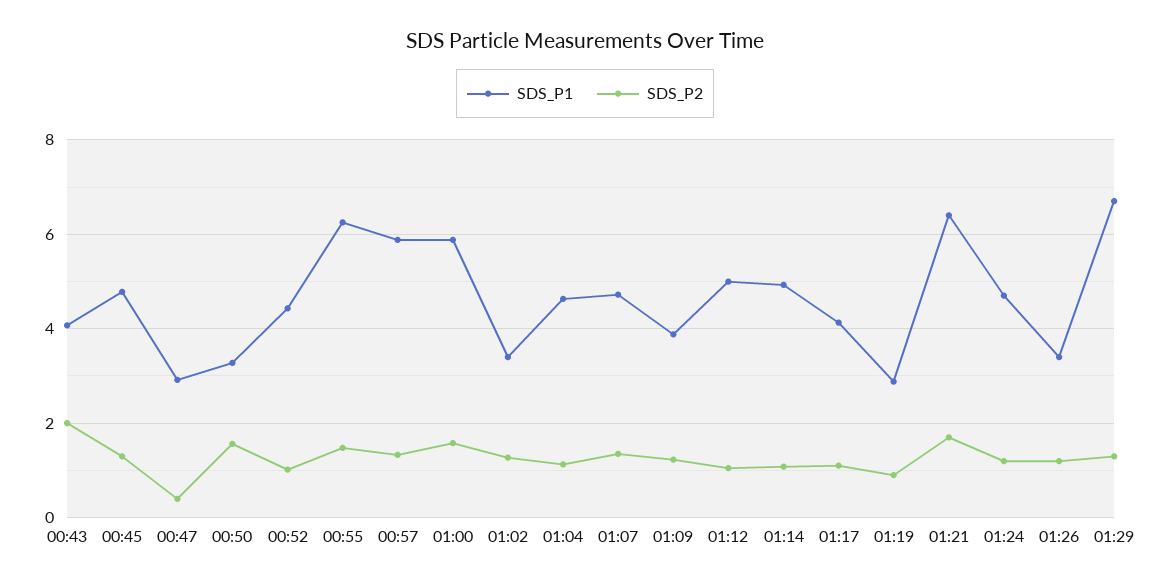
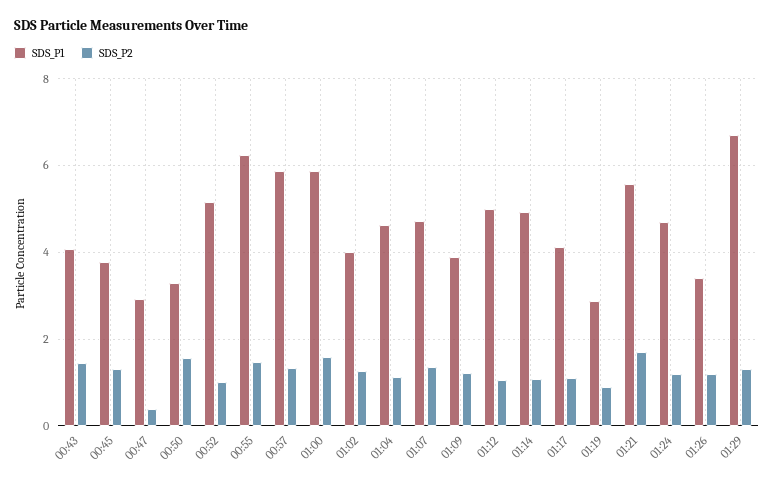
SDS_P2, 00:43: 2 -> 1.4
SDS_P1, 00:45: 4.8 -> 3.8
SDS_P1, 00:52: 4.4 -> 5.2
SDS_P1, 01:02: 3.4 -> 4
SDS_P1, 01:21: 6.4 -> 5.6

